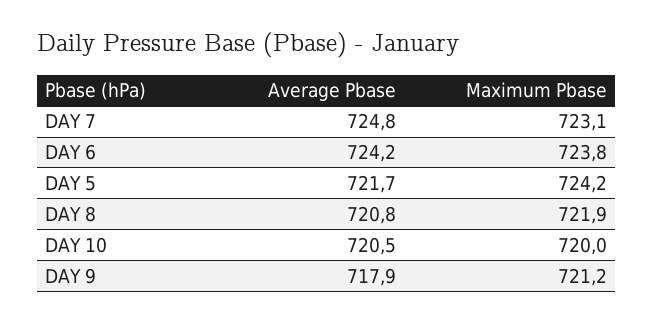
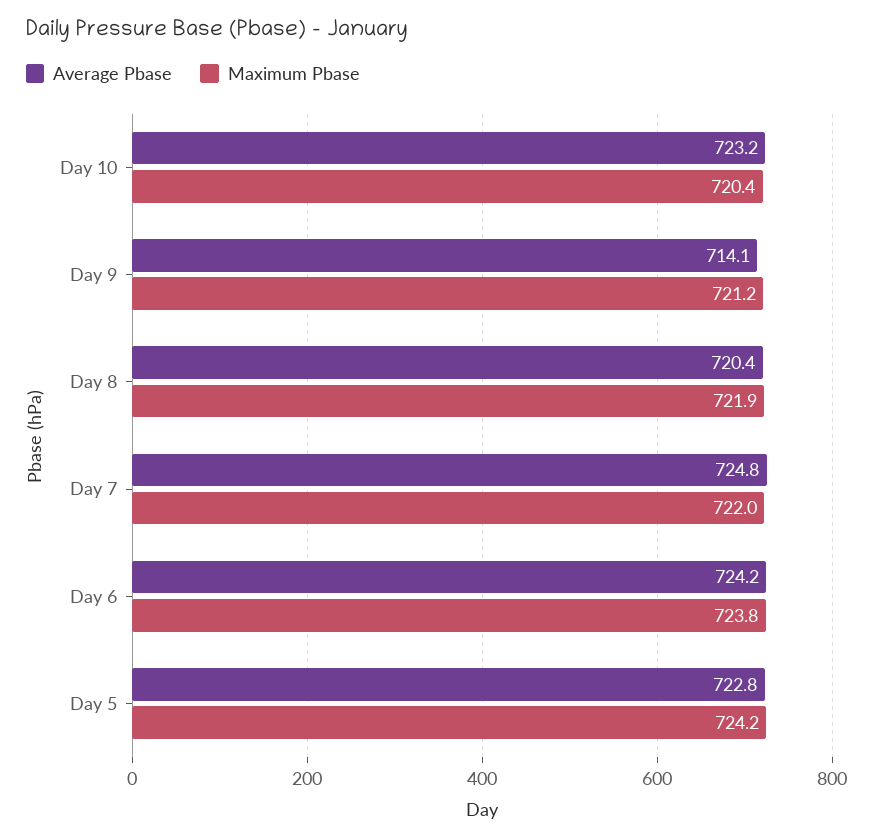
Maximum Pbase, DAY 7: 723.1 -> 722
Average Pbase, DAY 5: 721.7 -> 722.8
Average Pbase, DAY 8: 720.8 -> 720.4
Average Pbase, DAY 10: 720.5 -> 723.2
Maximum Pbase, DAY 10: 720 -> 720.4
Average Pbase, DAY 9: 717.9 -> 714.1

